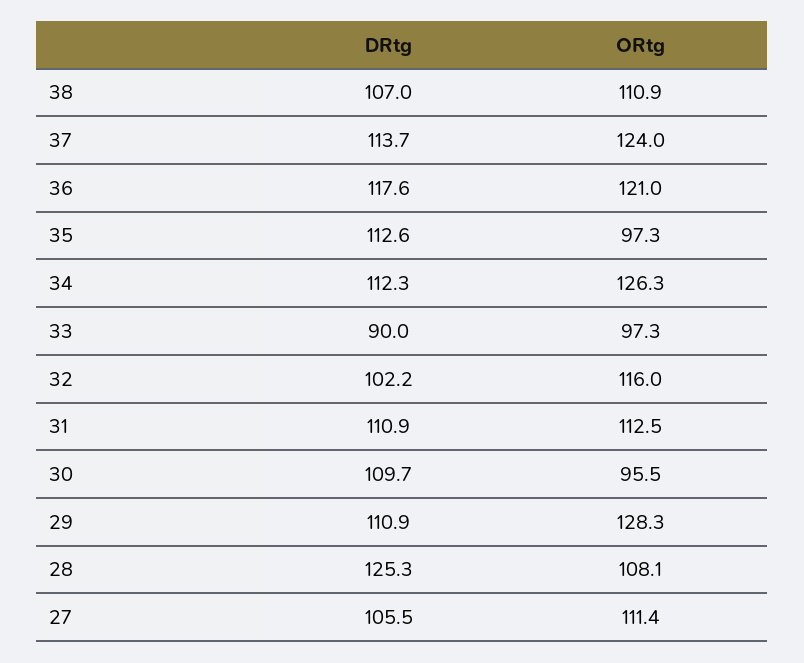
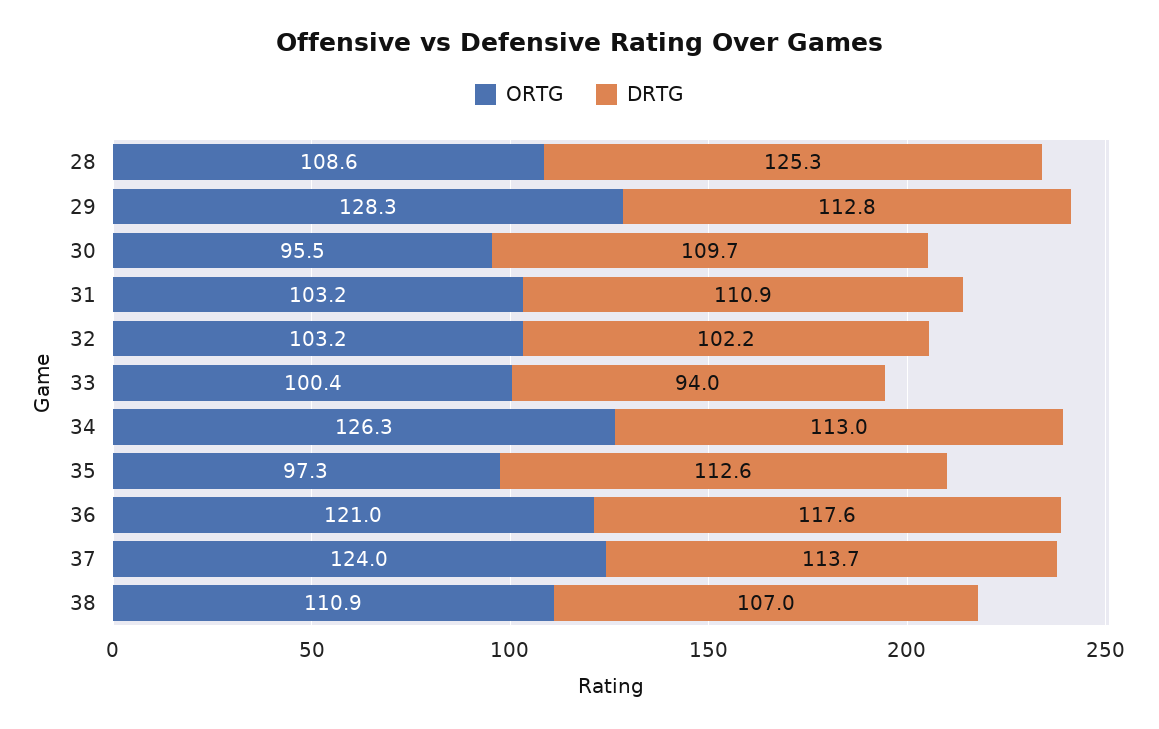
DRtg, 34: 112.3 -> 113
DRtg, 33: 90 -> 94
ORtg, 33: 97.3 -> 100.4
ORtg, 32: 116 -> 103.2
ORtg, 31: 112.5 -> 103.2
DRtg, 29: 110.9 -> 112.8
ORtg, 28: 108.1 -> 108.6
DRtg, 27: 105.5 -> none
ORtg, 27: 111.4 -> none

